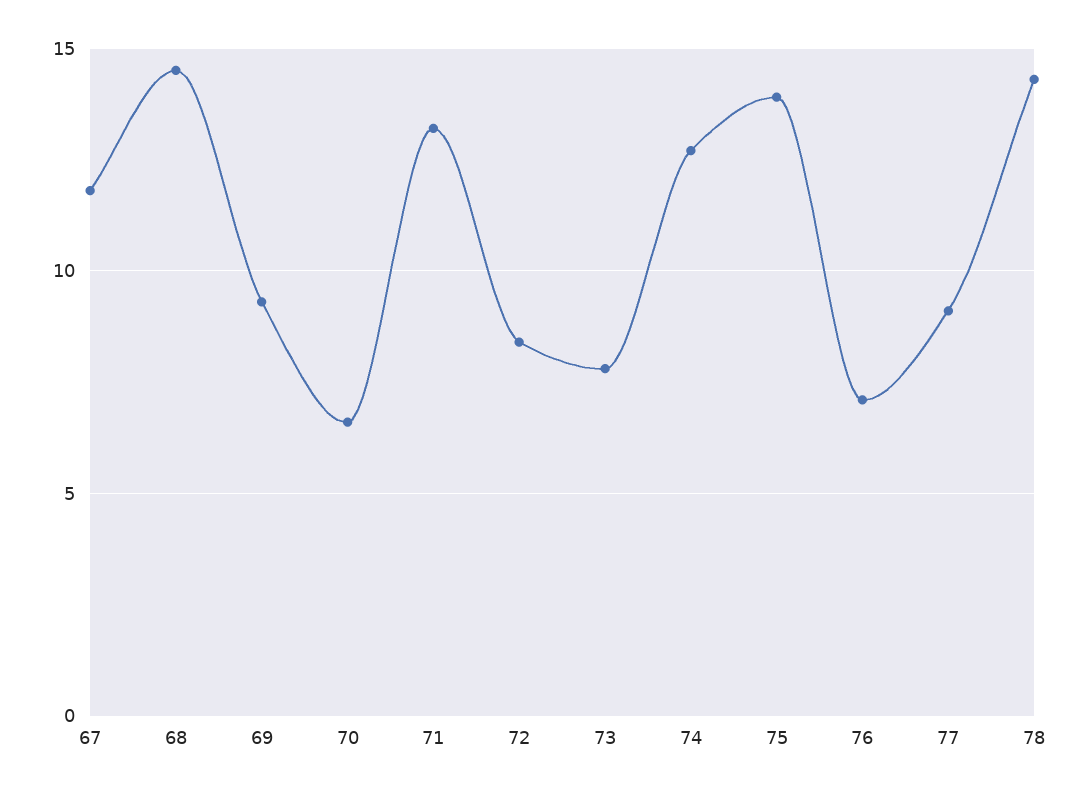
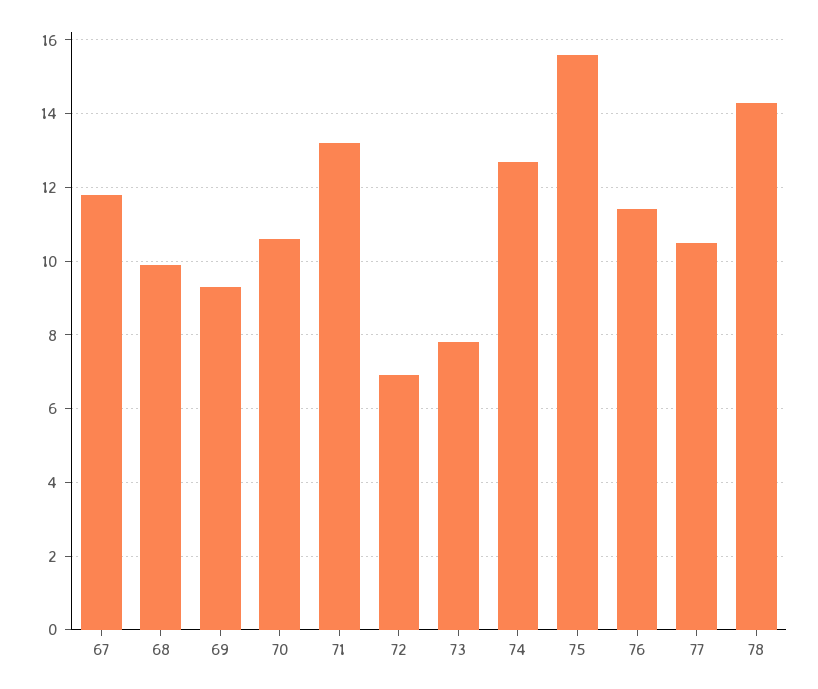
68: 14.5 -> 10
70: 6.5 -> 10.5
72: 8.5 -> 7
75: 14 -> 15.5
76: 7 -> 11.5
77: 9 -> 10.5

